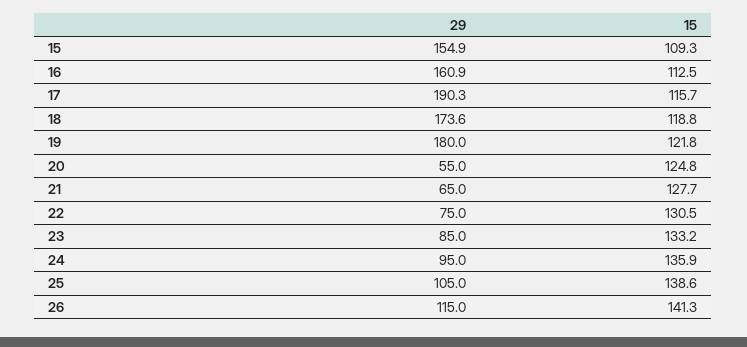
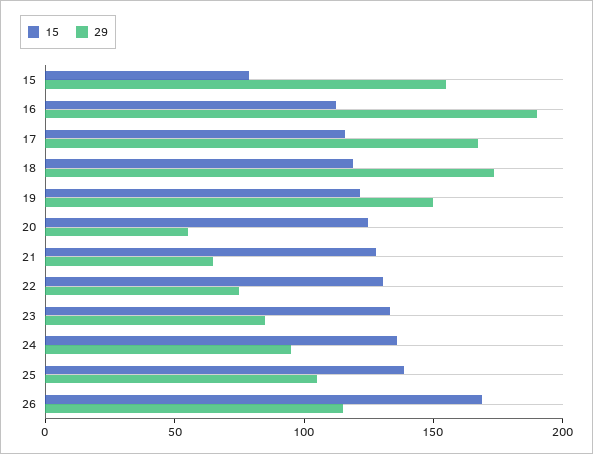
15, 15: 109.3 -> 80
29, 16: 160.9 -> 190
29, 17: 190.3 -> 170
29, 19: 180 -> 150
15, 26: 141.3 -> 170

